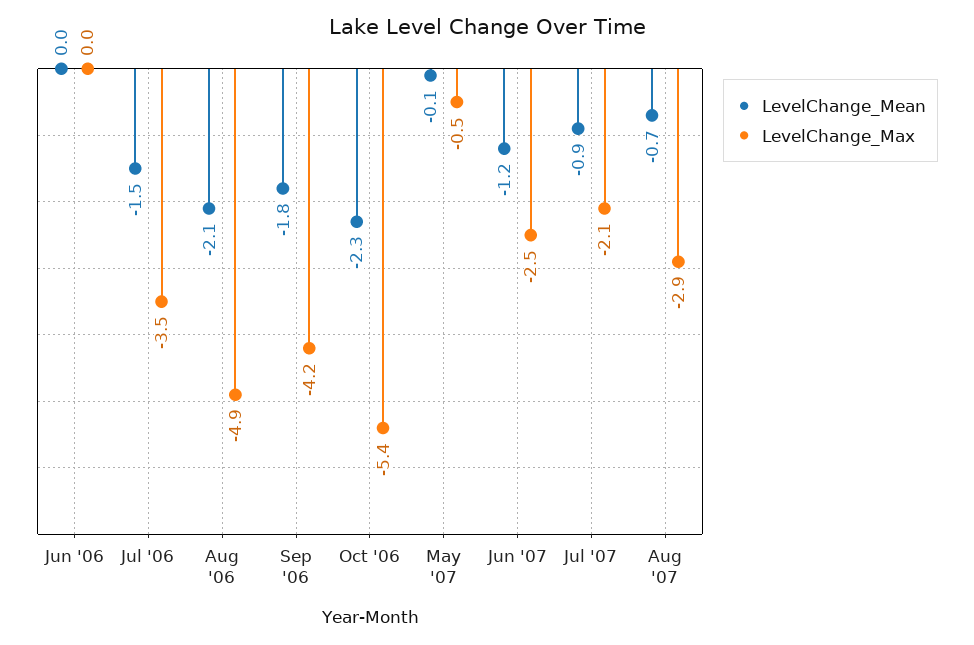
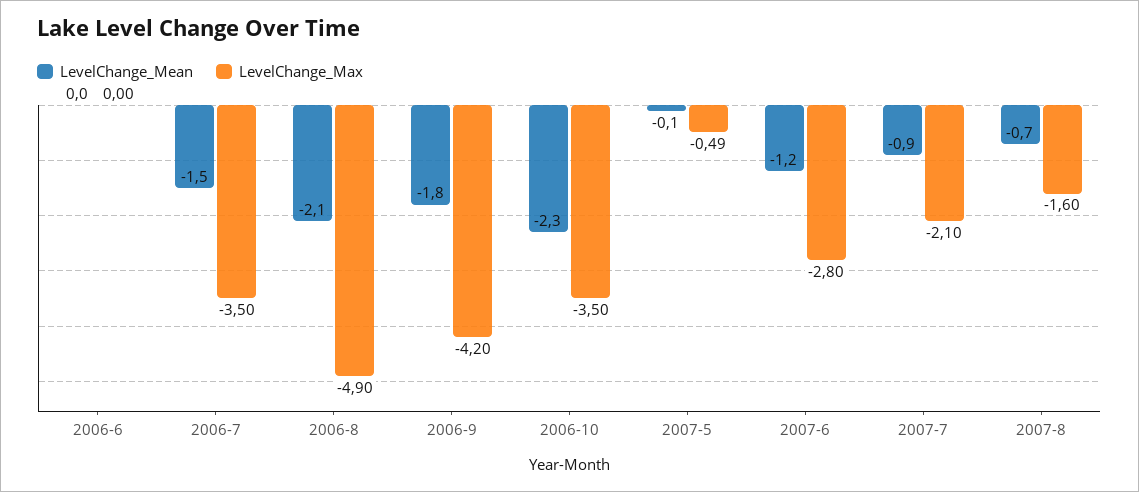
LevelChange_Max, Oct '06: -5.4 -> -3.5
LevelChange_Max, Jun '07: -2.5 -> -2.8
LevelChange_Max, Aug '07: -2.9 -> -1.6

